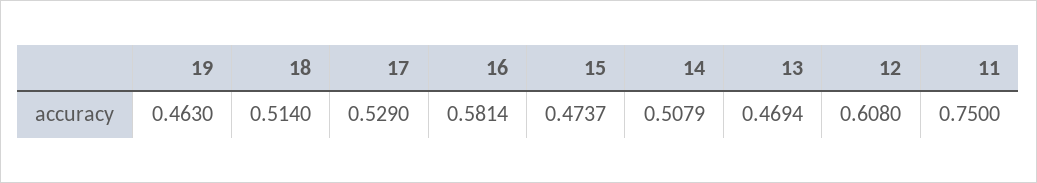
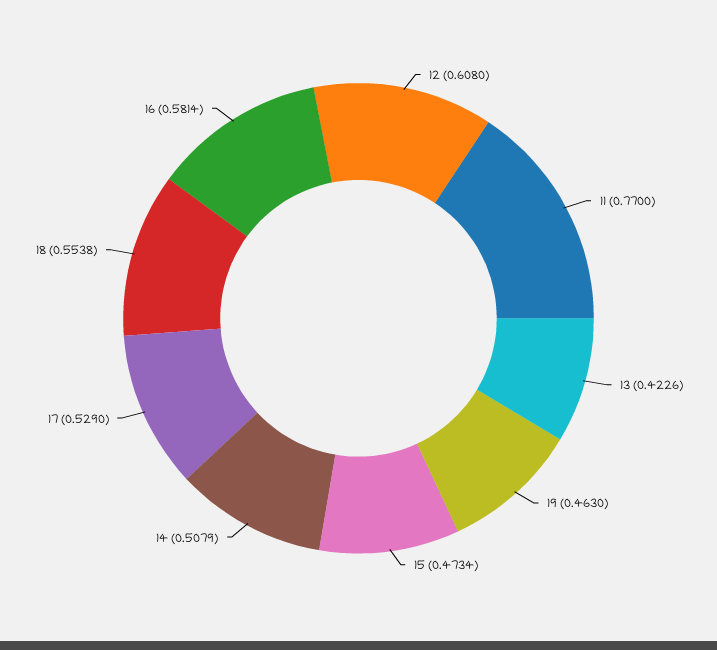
18: 0.514 -> 0.5538
15: 0.4737 -> 0.4734
13: 0.4694 -> 0.4226
11: 0.75 -> 0.77

